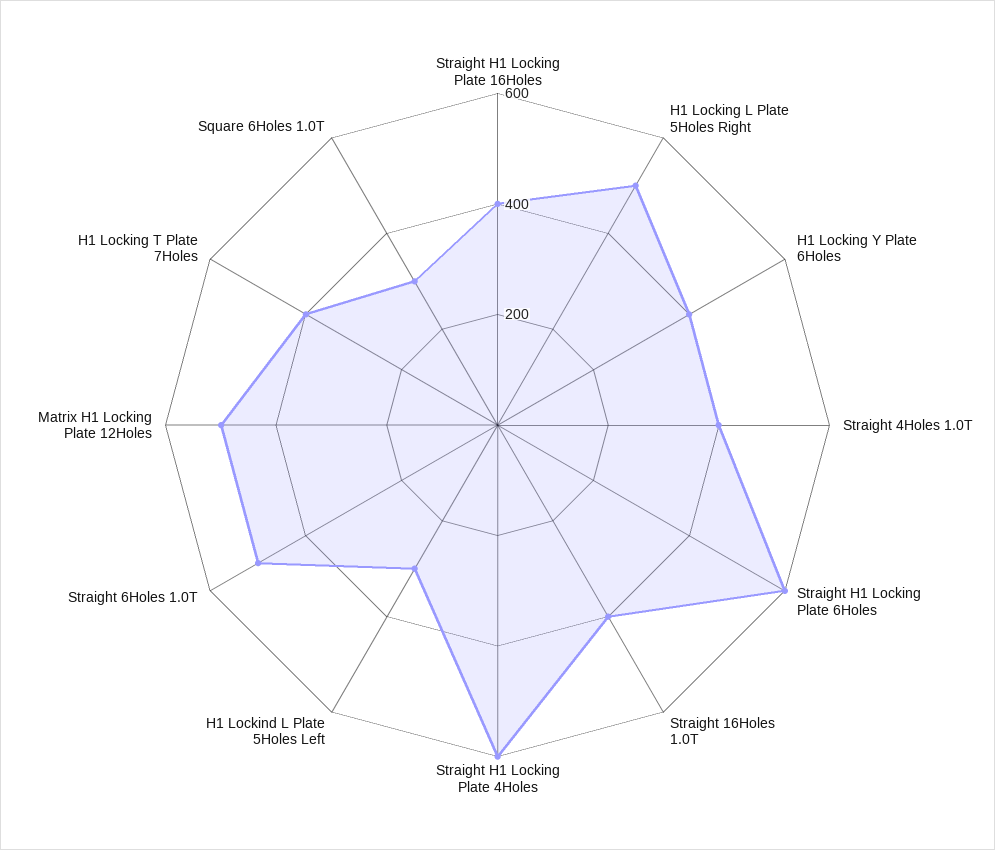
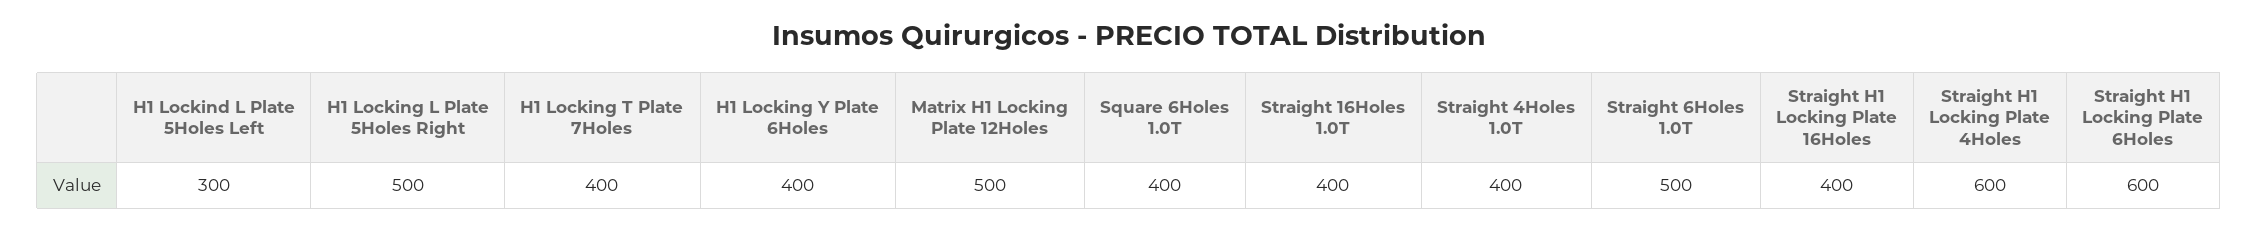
Square 6Holes 1.0T: 300 -> 400

